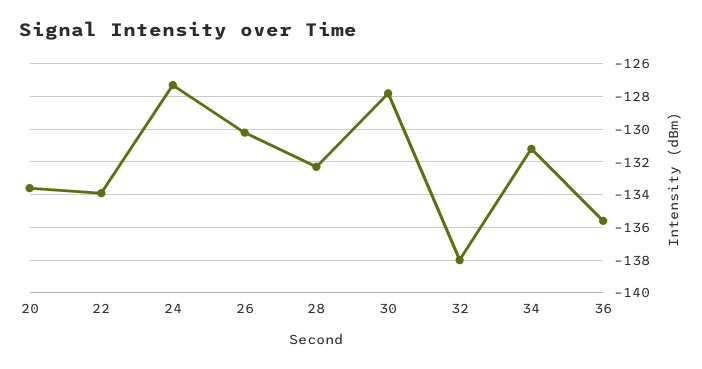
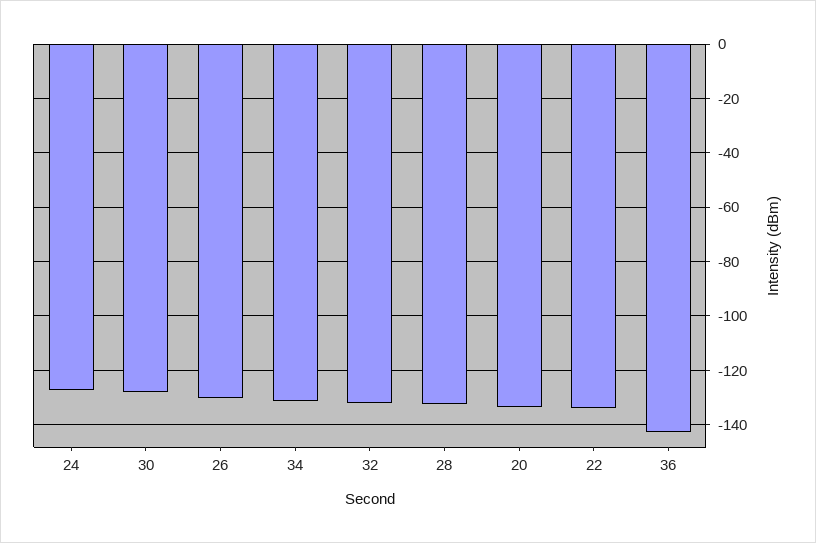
32: -138 -> -132.5
36: -135.5 -> -142.5

